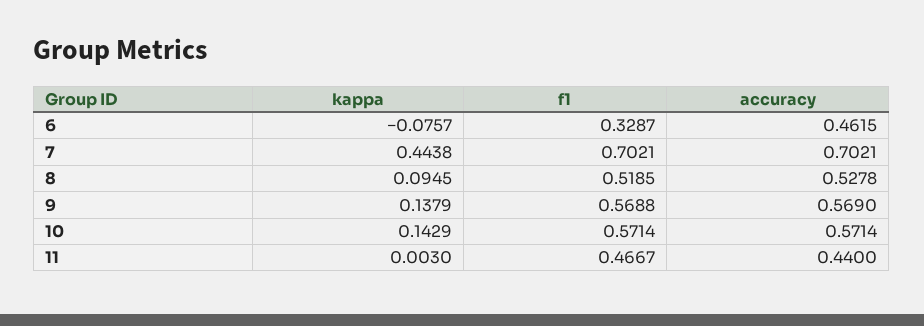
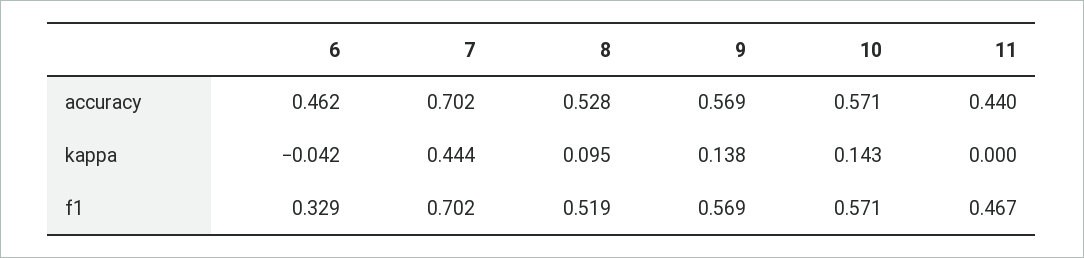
kappa, 6: -0.0757 -> -0.042
kappa, 11: 0.003 -> 0

